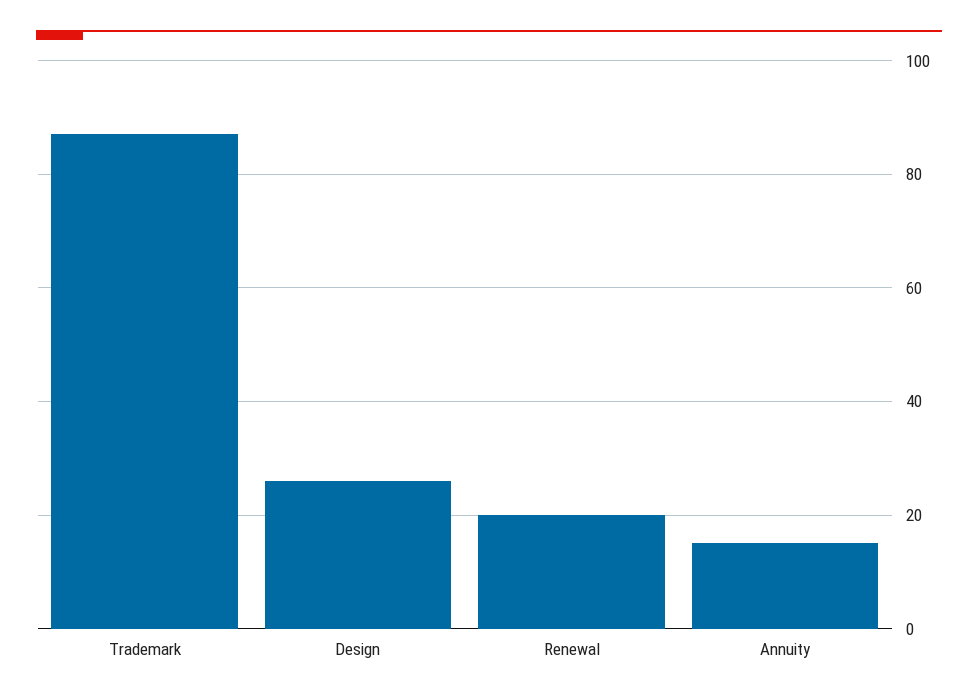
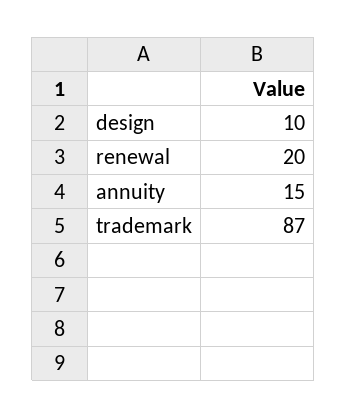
Design: 25 -> 10

